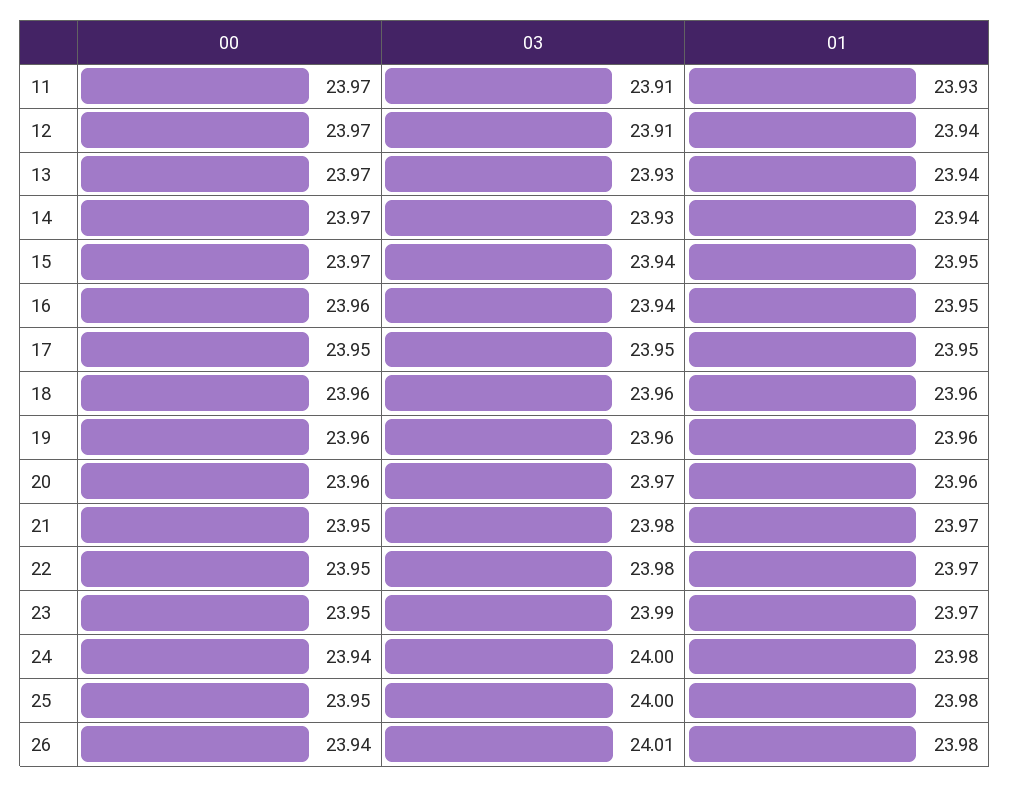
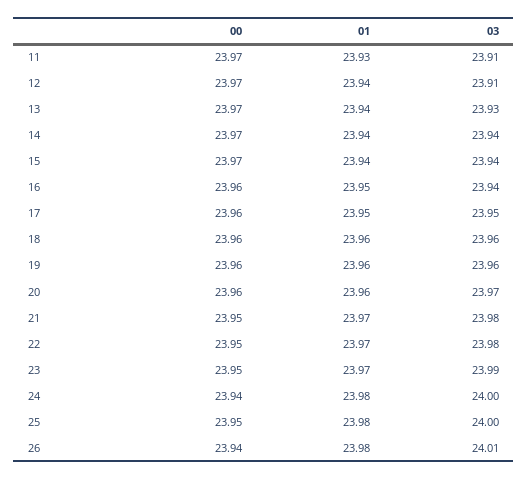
03, 14: 23.93 -> 23.94
01, 15: 23.95 -> 23.94
00, 17: 23.95 -> 23.96

